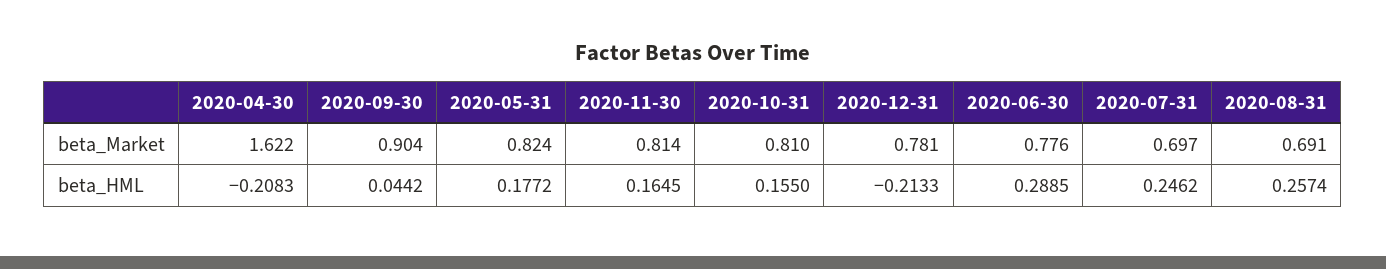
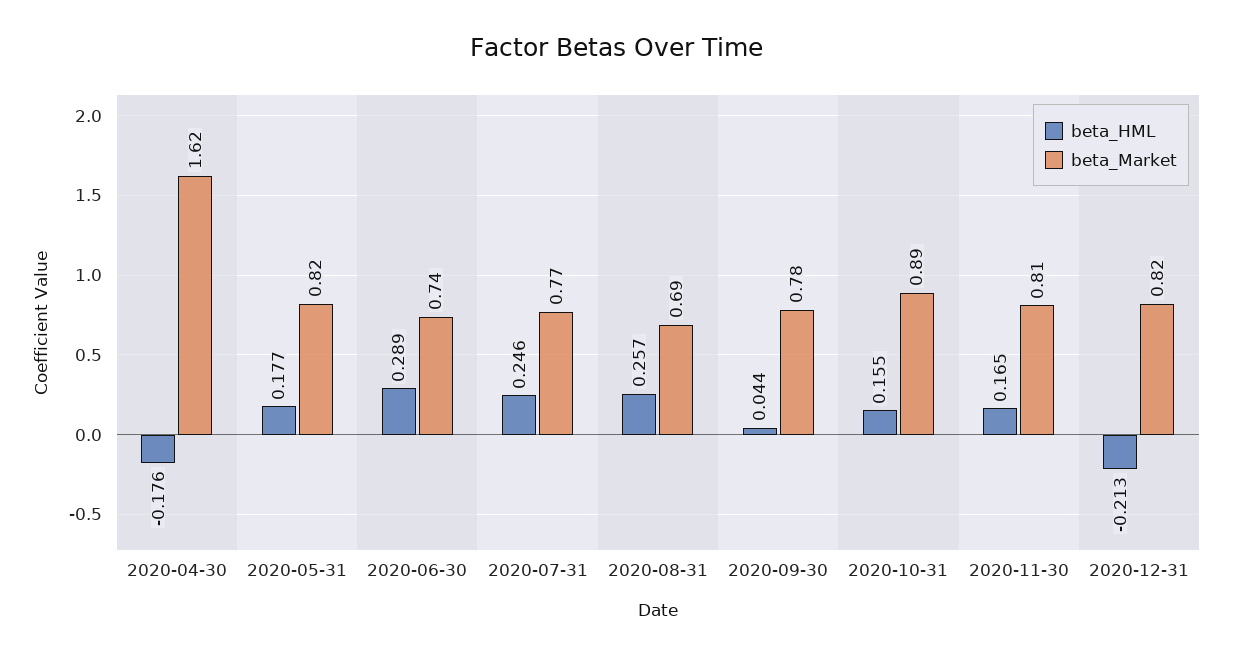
beta_Market, 2020-09-30: 0.904 -> 0.78
beta_Market, 2020-10-31: 0.81 -> 0.89
beta_Market, 2020-12-31: 0.781 -> 0.82
beta_Market, 2020-06-30: 0.776 -> 0.74
beta_Market, 2020-07-31: 0.697 -> 0.77
beta_HML, 2020-04-30: -0.2083 -> -0.176

